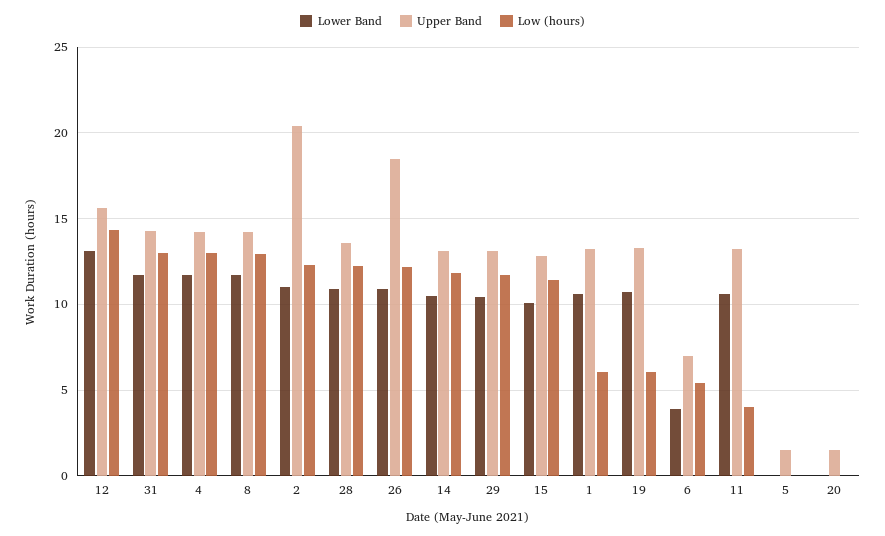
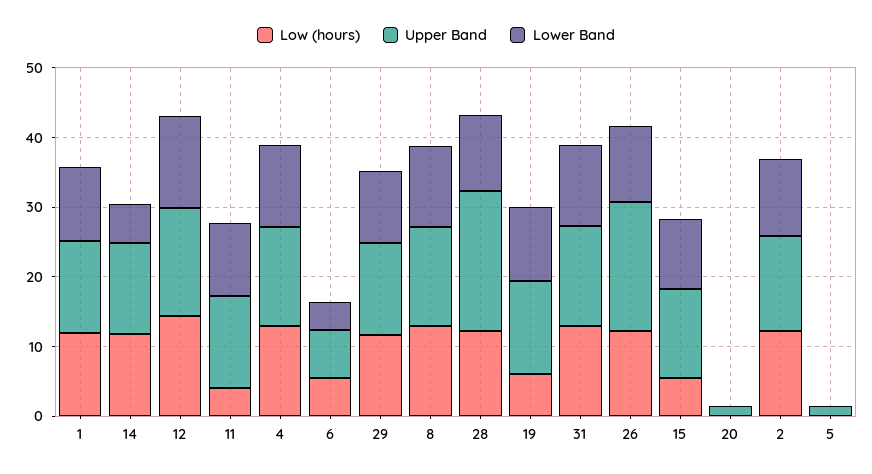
Upper Band, 2: 20.5 -> 14
Upper Band, 28: 13.5 -> 20
Lower Band, 14: 10.5 -> 6
Low (hours), 15: 11.5 -> 6
Low (hours), 1: 6 -> 12

